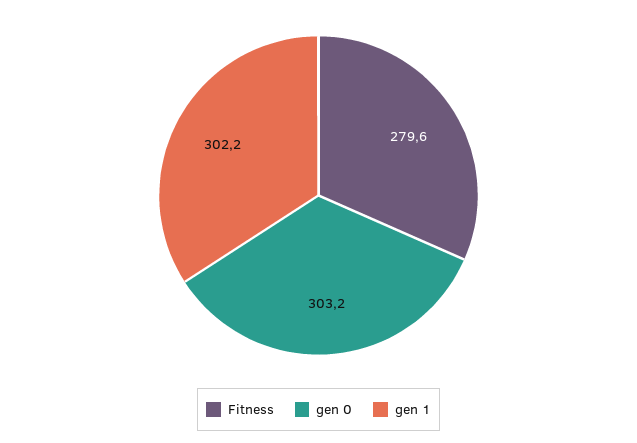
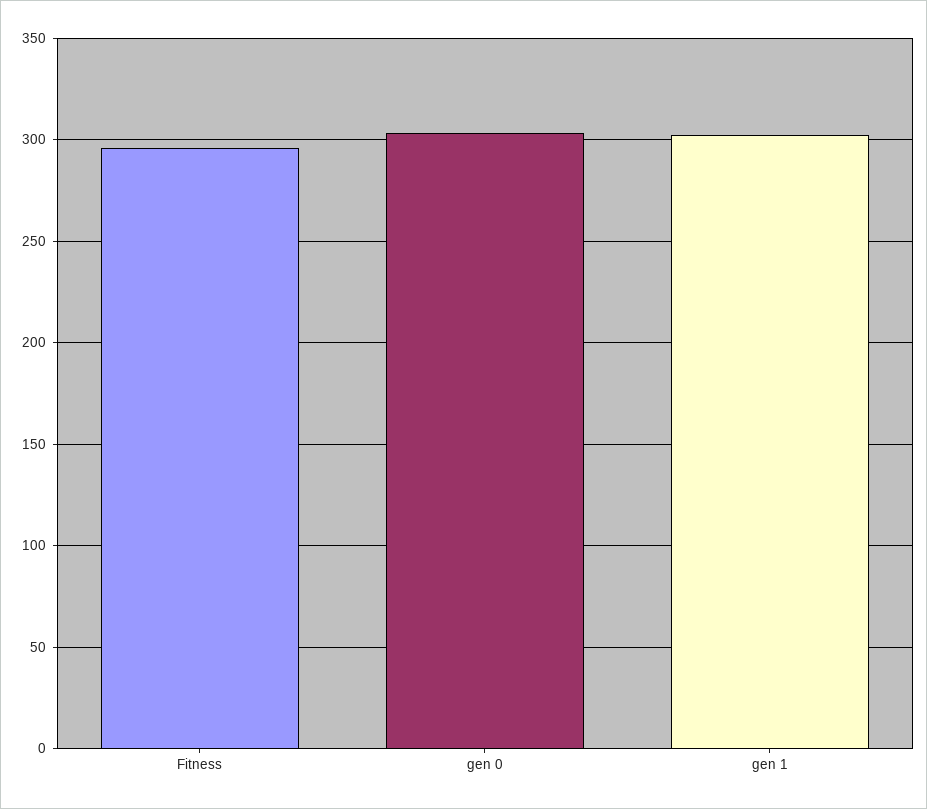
Fitness: 279.6 -> 295

